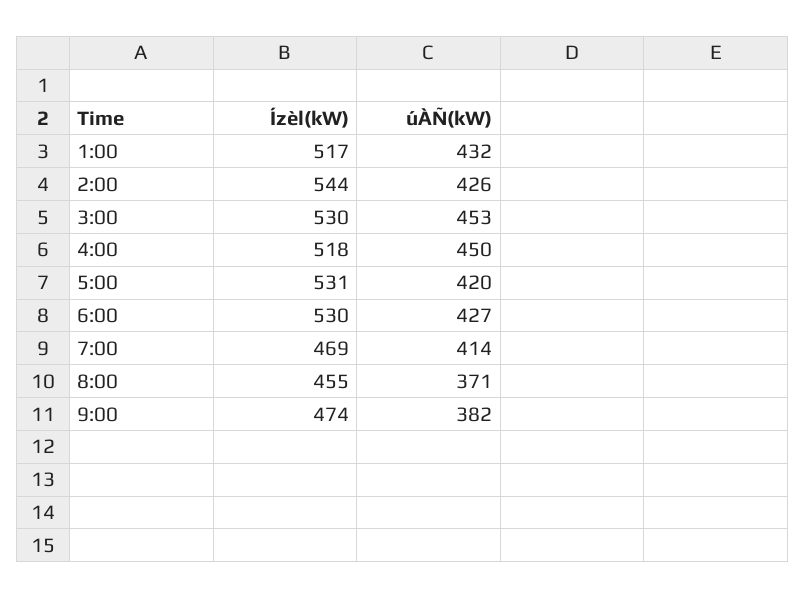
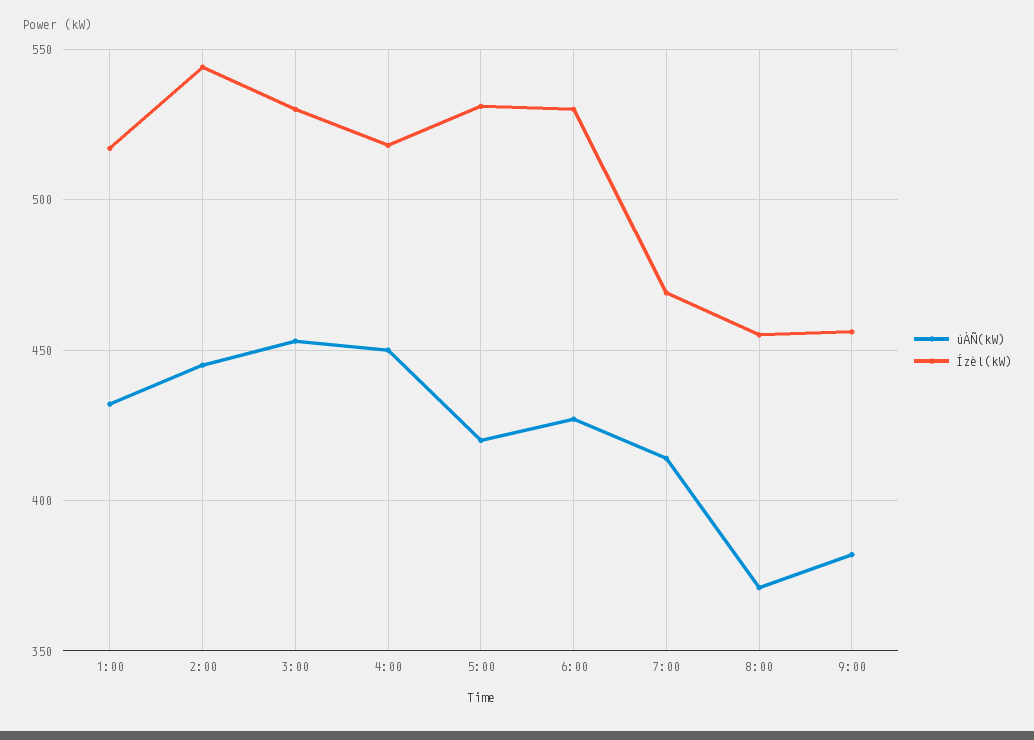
úÀÑ(kW), 2:00: 426 -> 445
Ízèl(kW), 9:00: 474 -> 455

